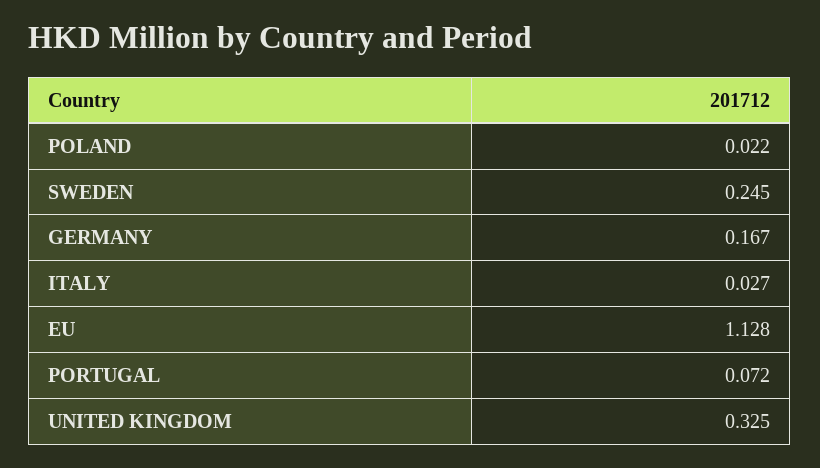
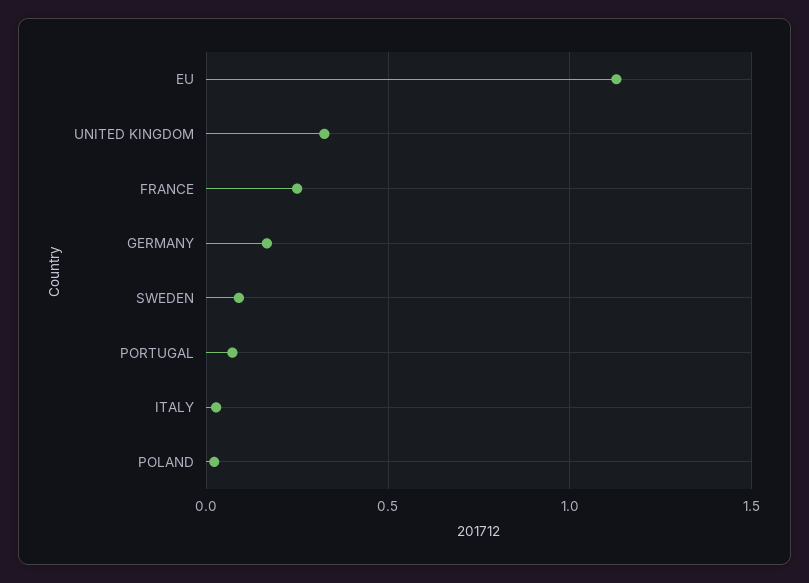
SWEDEN: 0.245 -> 0.1
FRANCE: none -> 0.25

